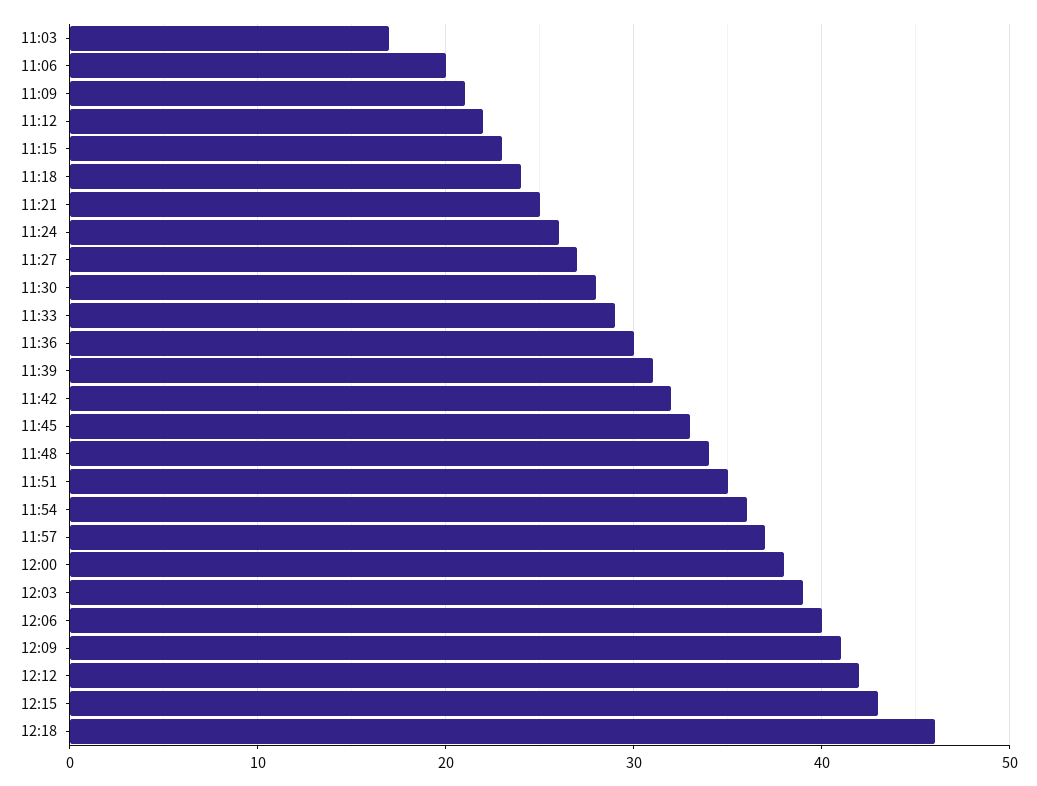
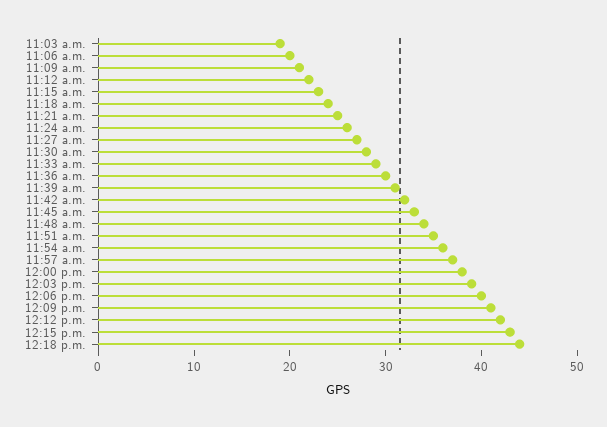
11:03: 17 -> 19
12:18: 46 -> 44

